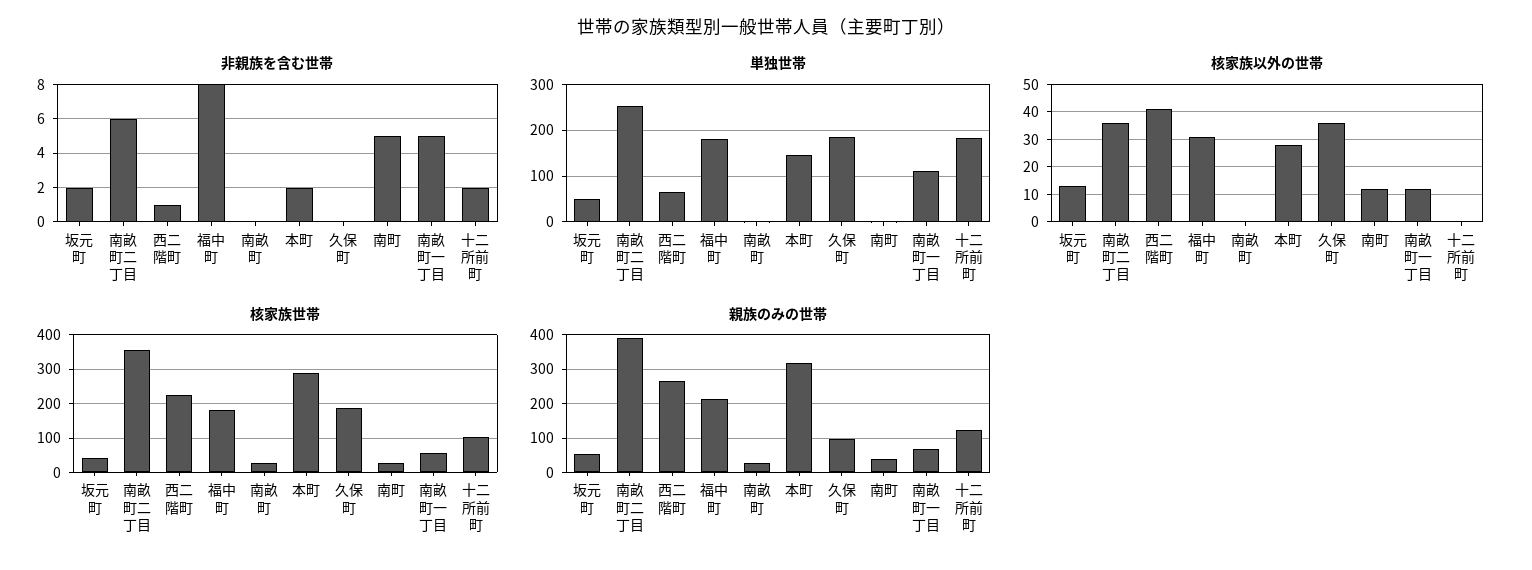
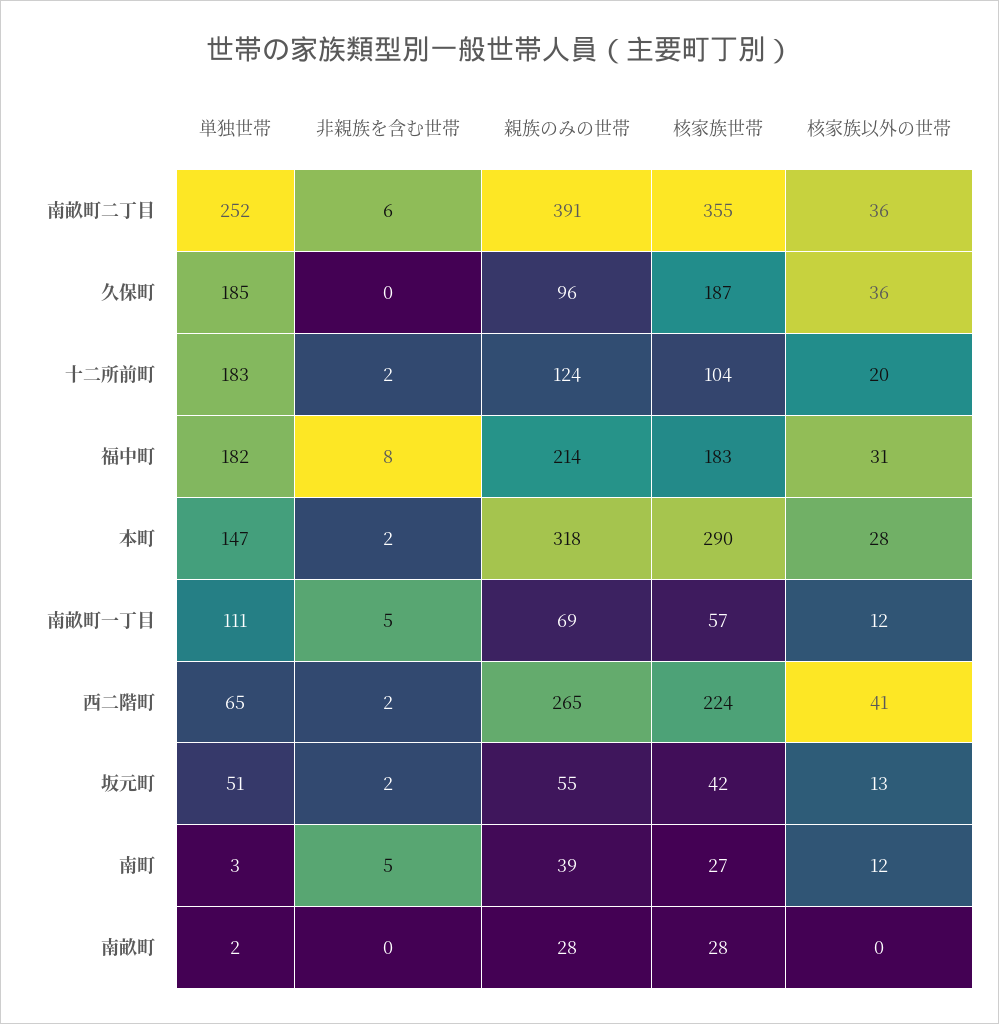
非親族を含む世帯, 西二階町: 1 -> 2
核家族以外の世帯, 十二所前町: 0 -> 20

